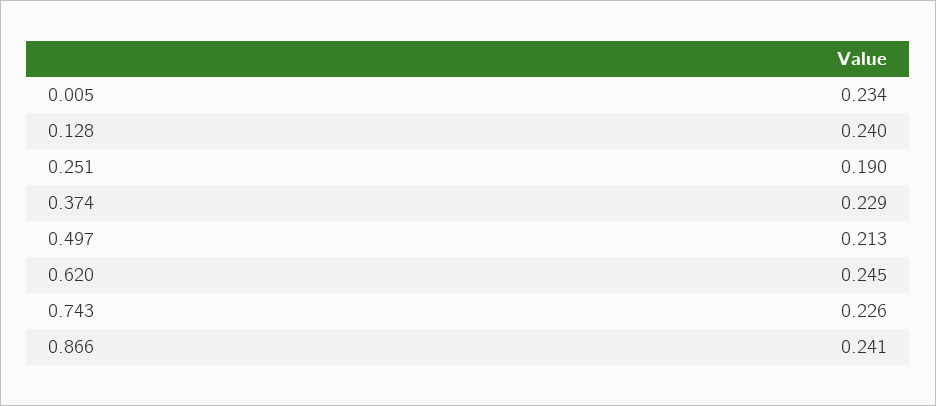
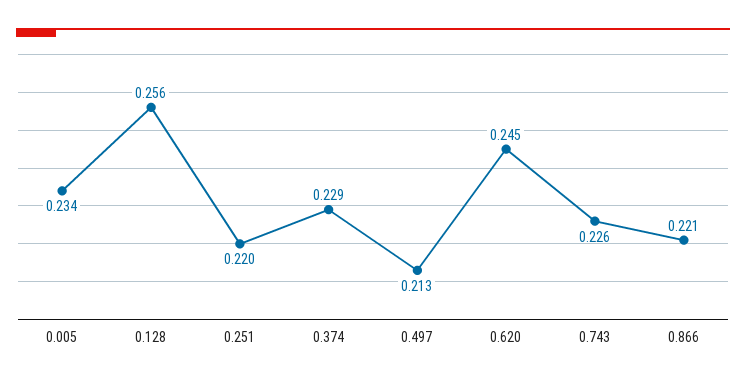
0.128: 0.24 -> 0.256
0.251: 0.19 -> 0.22
0.866: 0.241 -> 0.221

